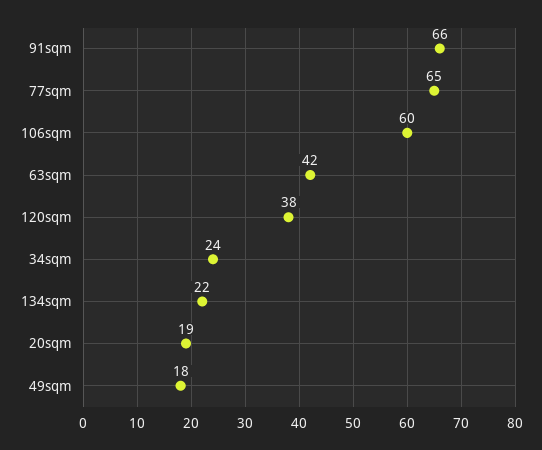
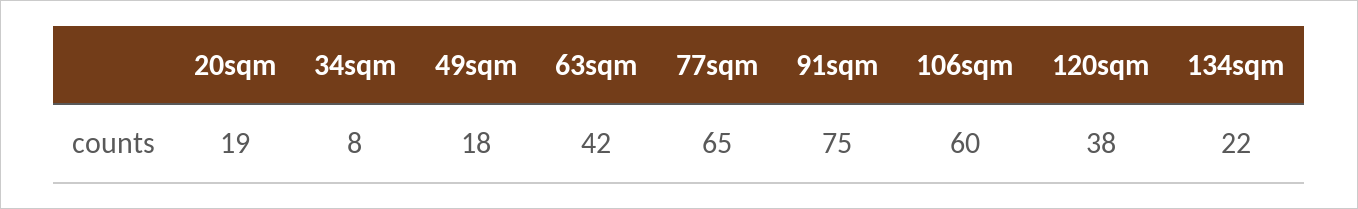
91sqm: 66 -> 75
34sqm: 24 -> 8

